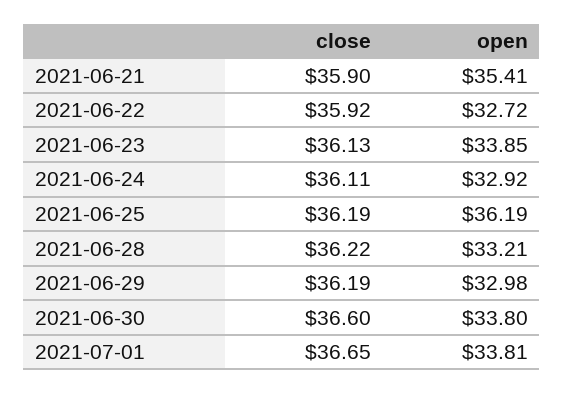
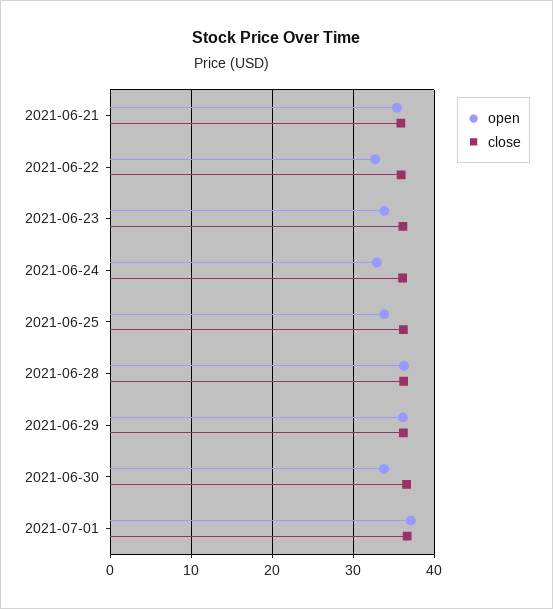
open, 2021-06-25: 36.19 -> 34
open, 2021-06-28: 33.21 -> 36
open, 2021-06-29: 32.98 -> 36
open, 2021-07-01: 33.81 -> 37

